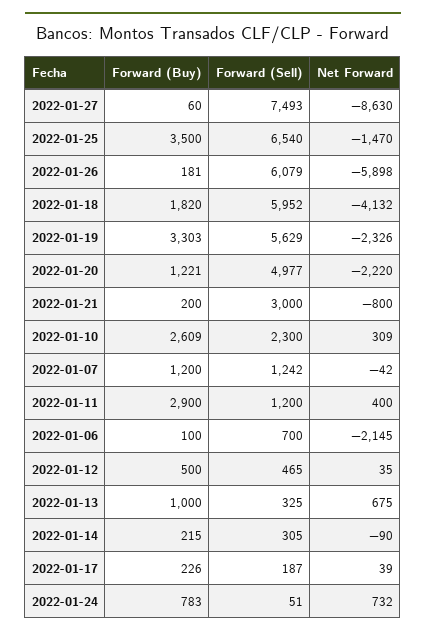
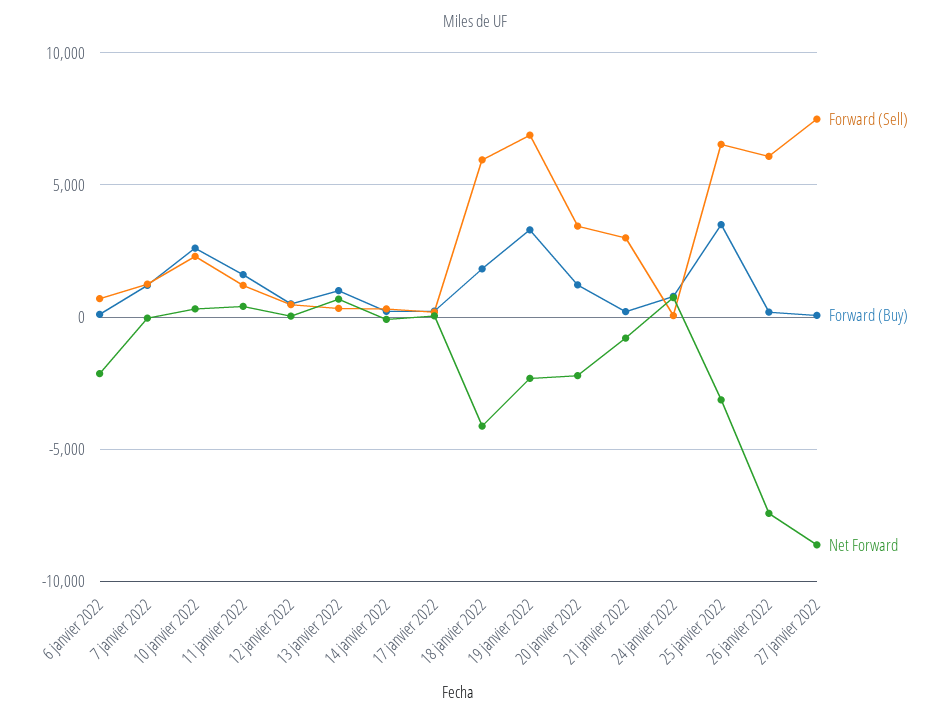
Net Forward, 2022-01-25: -1470 -> -3000
Net Forward, 2022-01-26: -5898 -> -7500
Forward (Sell), 2022-01-19: 5629 -> 7000
Forward (Sell), 2022-01-20: 4977 -> 3500
Forward (Buy), 2022-01-11: 2900 -> 1500

